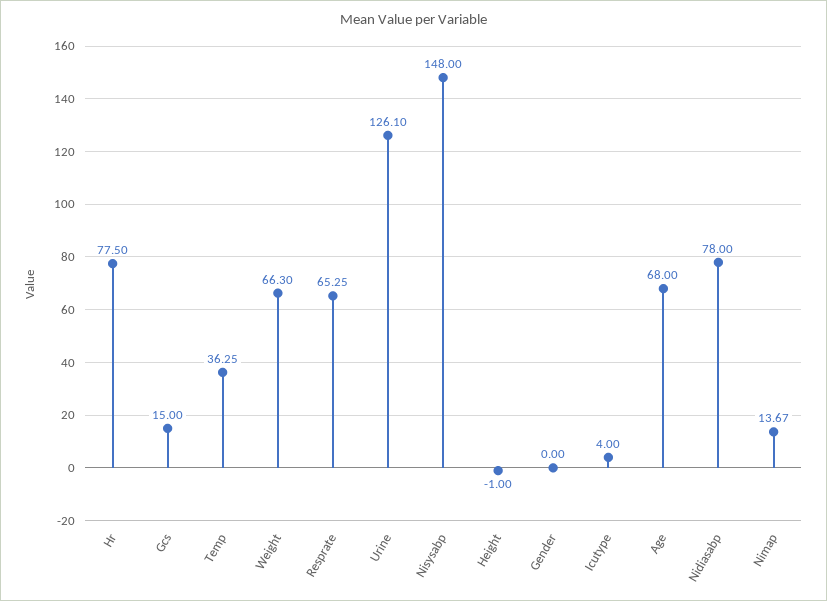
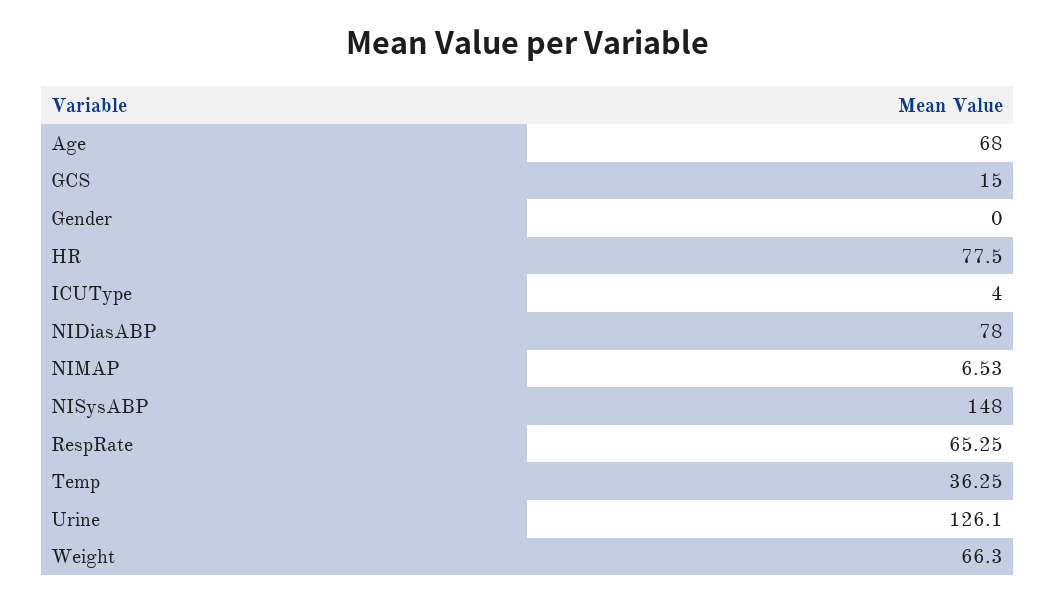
Height: -1 -> none
Nimap: 13.67 -> 6.53

